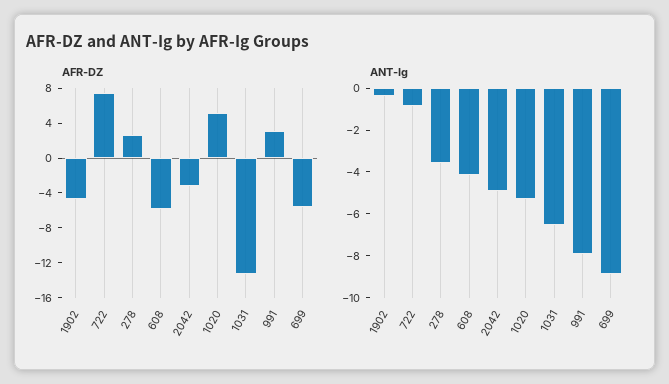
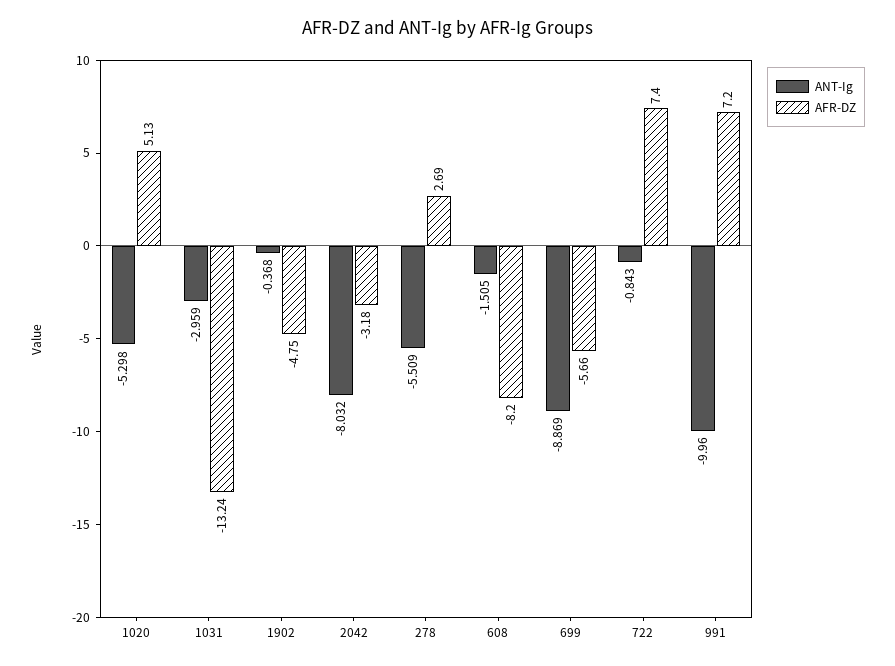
AFR-DZ, 608: -6 -> -8.2
AFR-DZ, 991: 3 -> 7.2
ANT-Ig, 278: -3.5 -> -5.509
ANT-Ig, 608: -4 -> -1.505
ANT-Ig, 2042: -5 -> -8.032
ANT-Ig, 1031: -6.5 -> -2.959
ANT-Ig, 991: -8 -> -9.96

